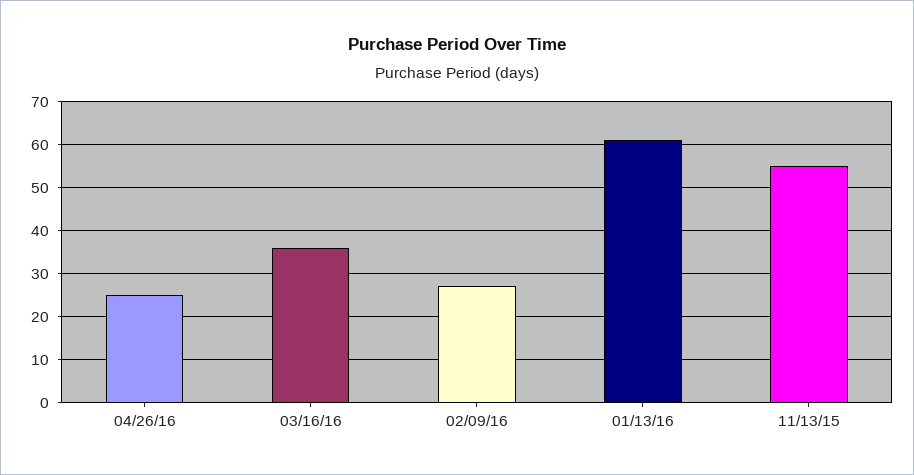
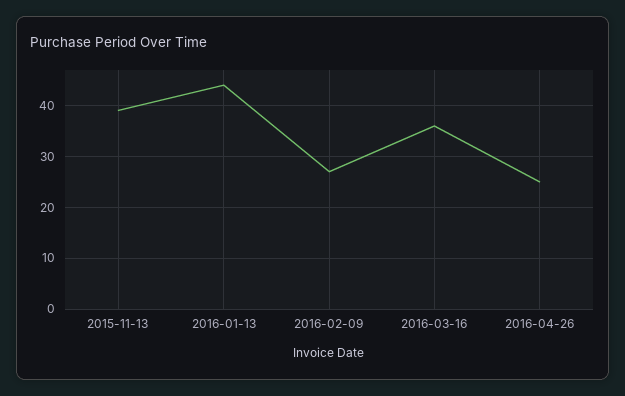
01/13/16: 60 -> 45
11/13/15: 55 -> 40

